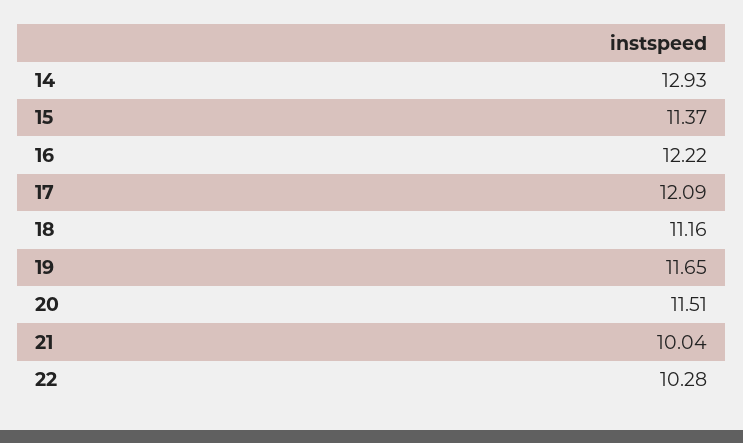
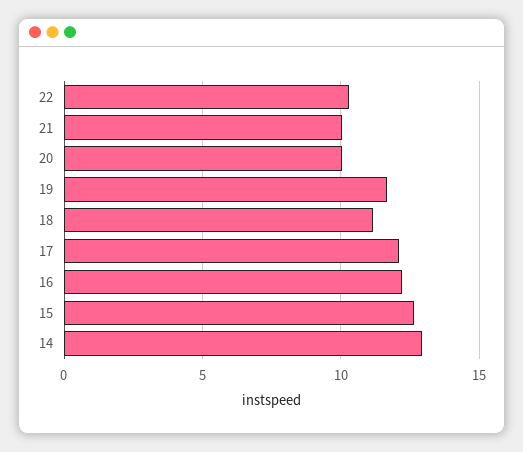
15: 11.37 -> 12.5
20: 11.51 -> 10

